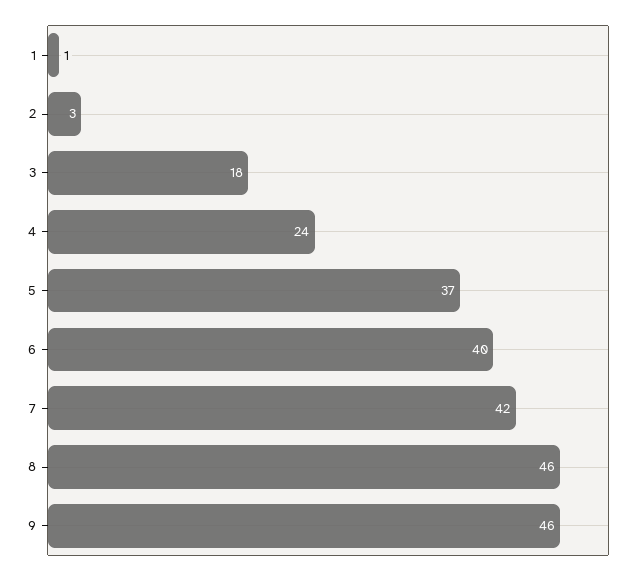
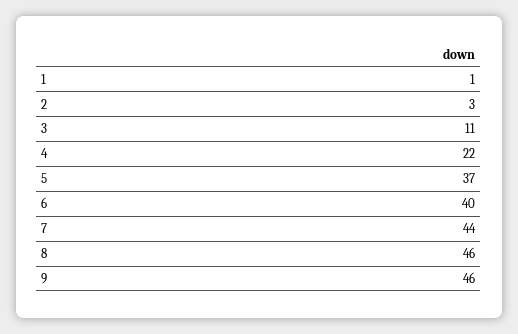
3: 18 -> 11
4: 24 -> 22
7: 42 -> 44

